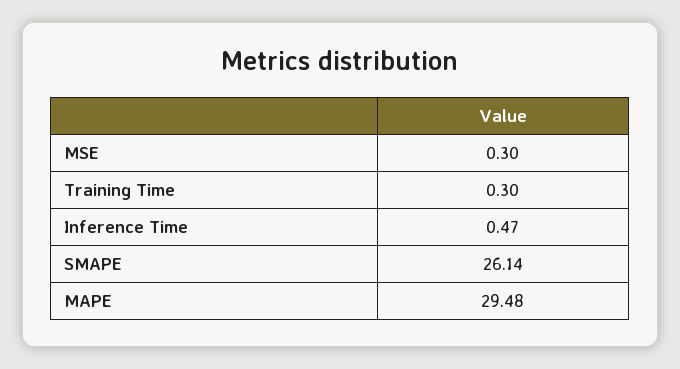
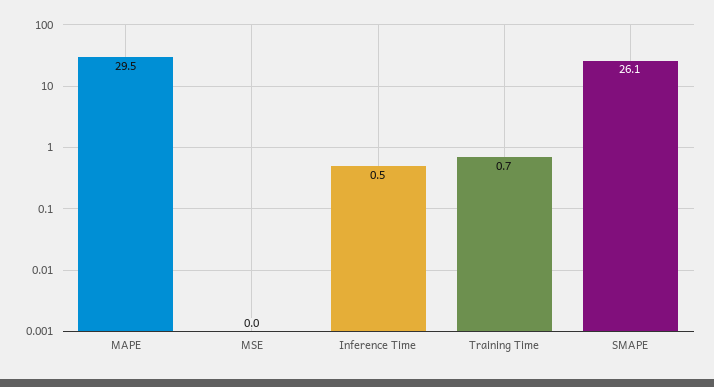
MSE: 0.3 -> 0
Training Time: 0.3 -> 0.7

